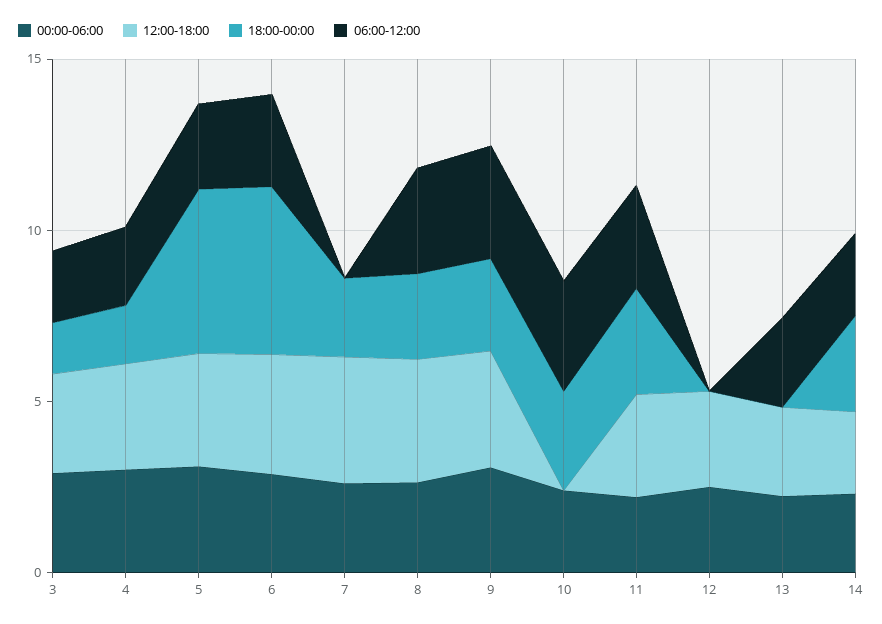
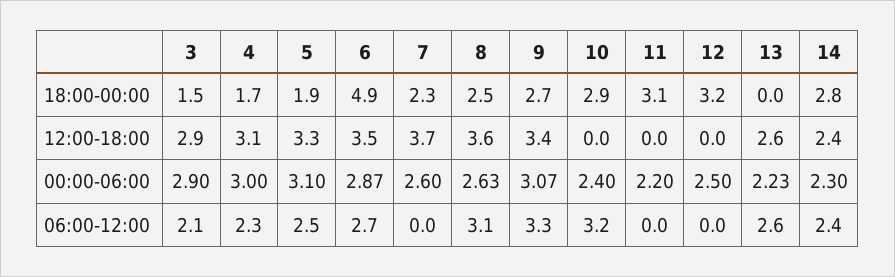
18:00-00:00, 5: 5 -> 1.9
12:00-18:00, 11: 3 -> 0
06:00-12:00, 11: 3 -> 0
12:00-18:00, 12: 3 -> 0
18:00-00:00, 12: 0 -> 3.2

